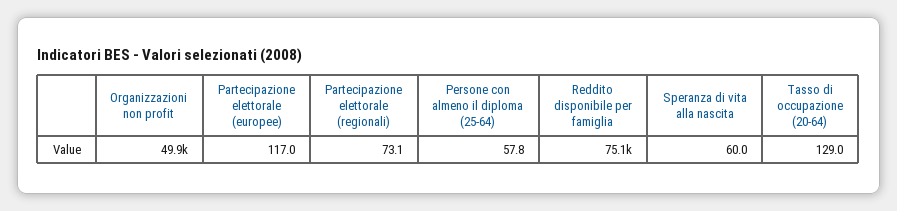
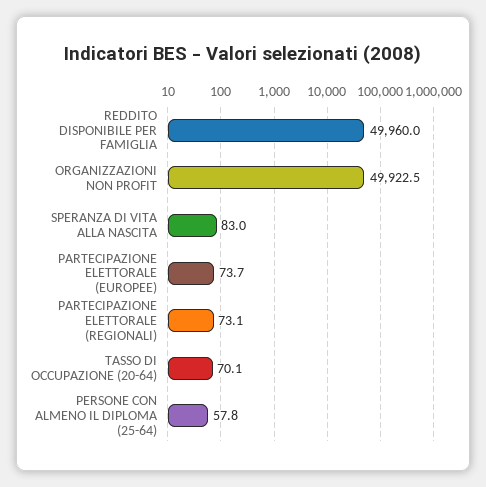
Partecipazione elettorale (europee): 117 -> 73.7
Reddito disponibile per famiglia: 75100 -> 49960
Speranza di vita alla nascita: 60 -> 83
Tasso di occupazione (20-64): 129 -> 70.1

